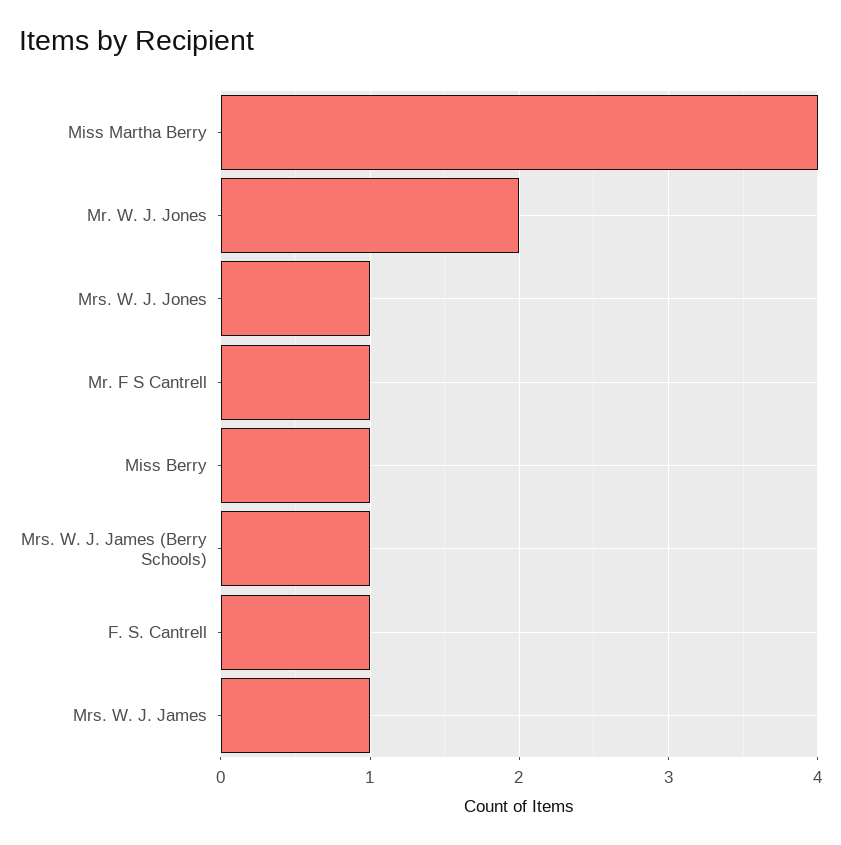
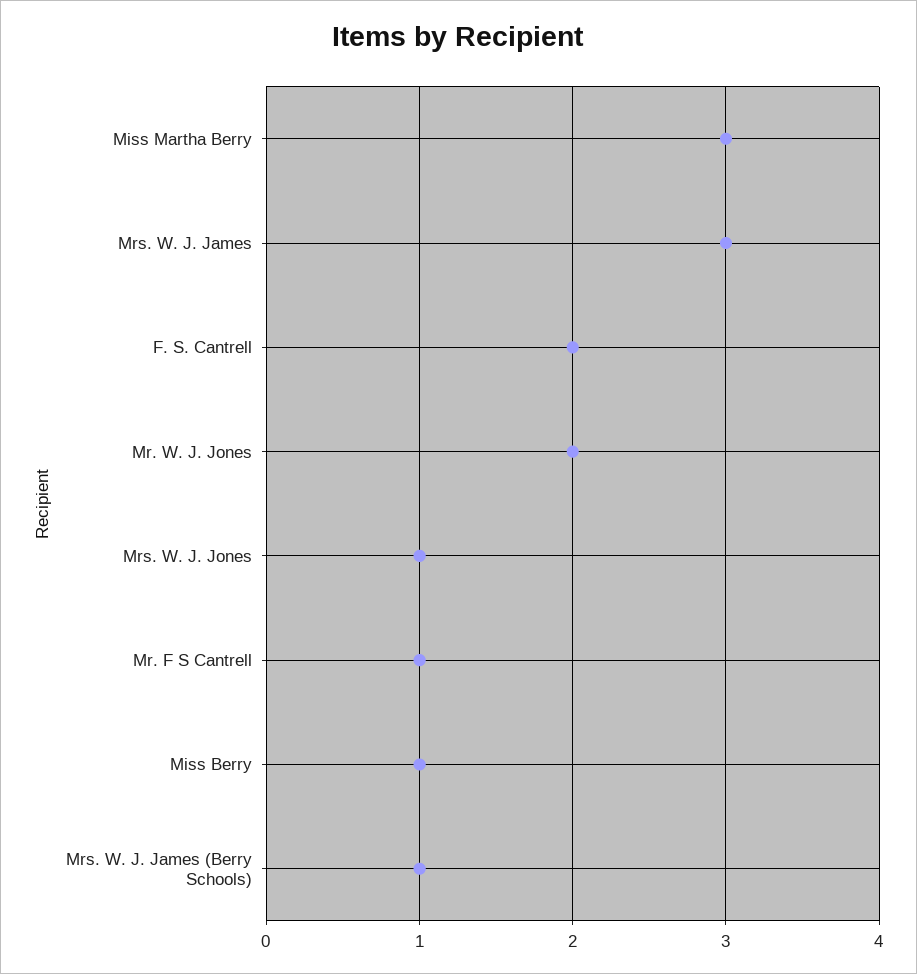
Miss Martha Berry: 4 -> 3
F. S. Cantrell: 1 -> 2
Mrs. W. J. James: 1 -> 3

